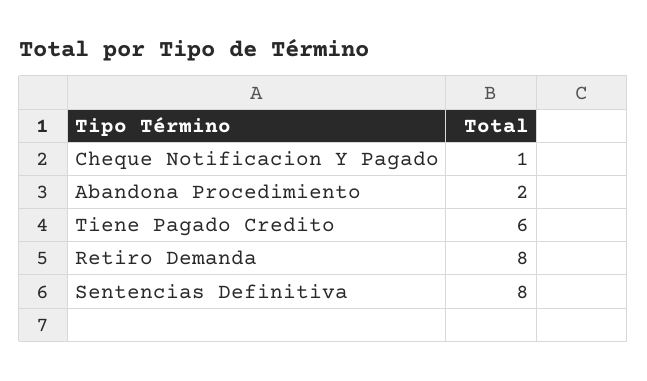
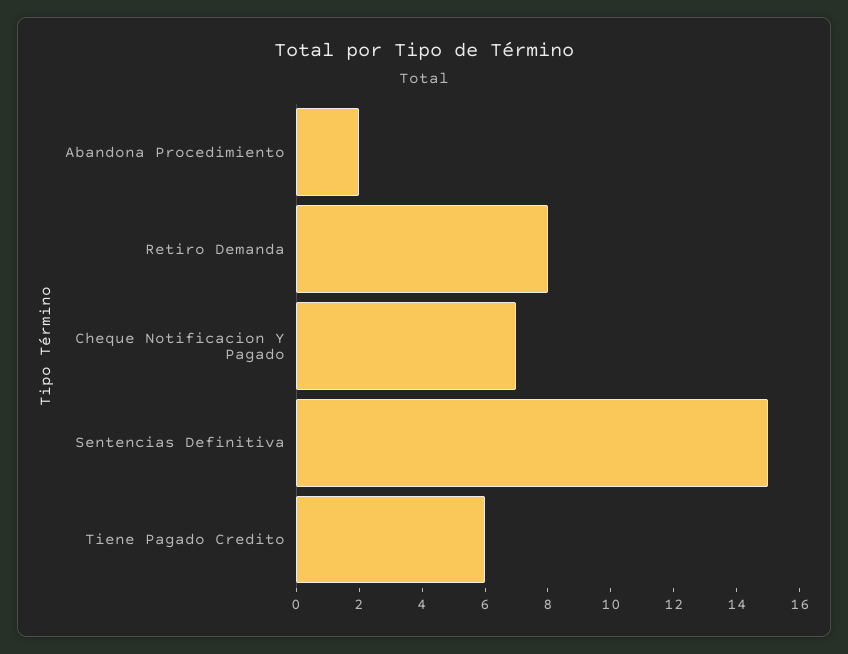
Cheque Notificacion Y Pagado: 1 -> 7
Sentencias Definitiva: 8 -> 15

